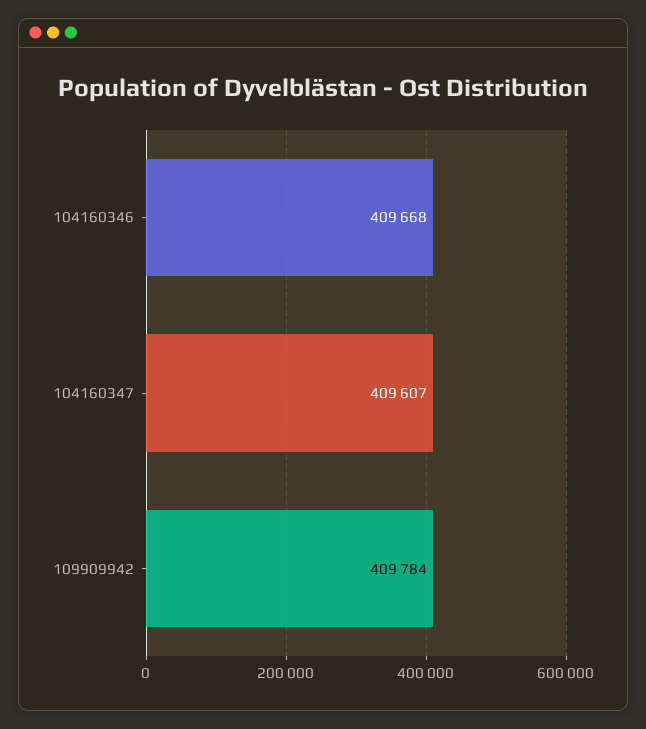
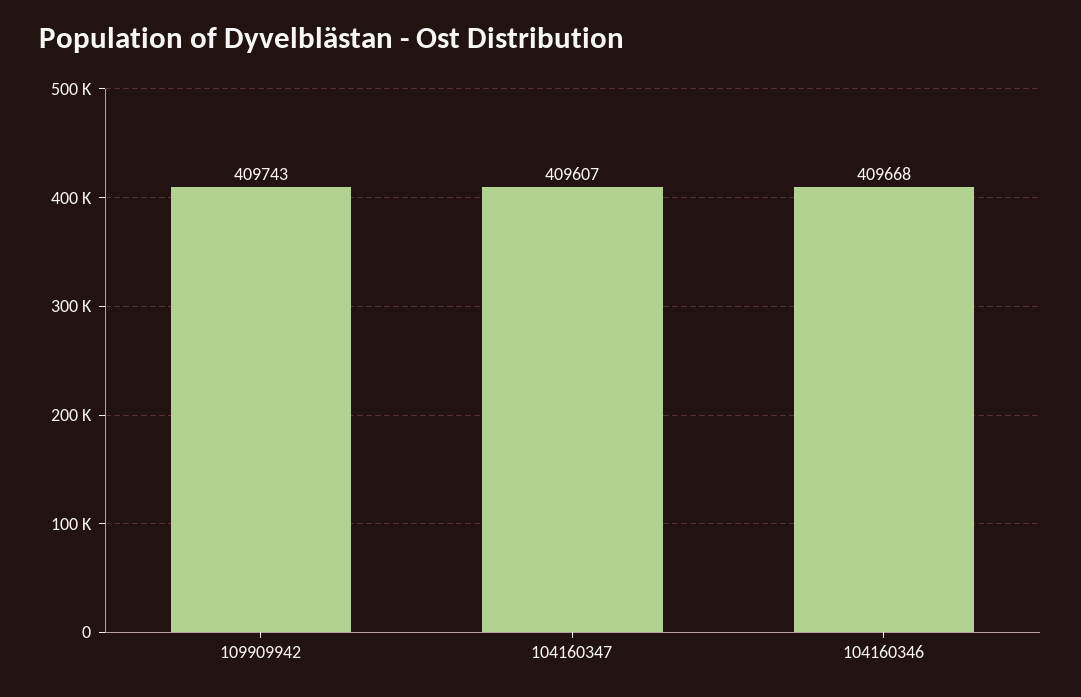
109909942: 409784 -> 409743

